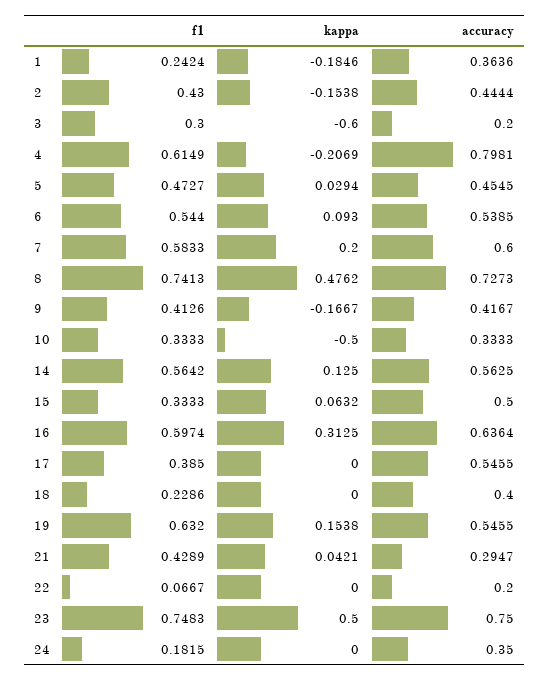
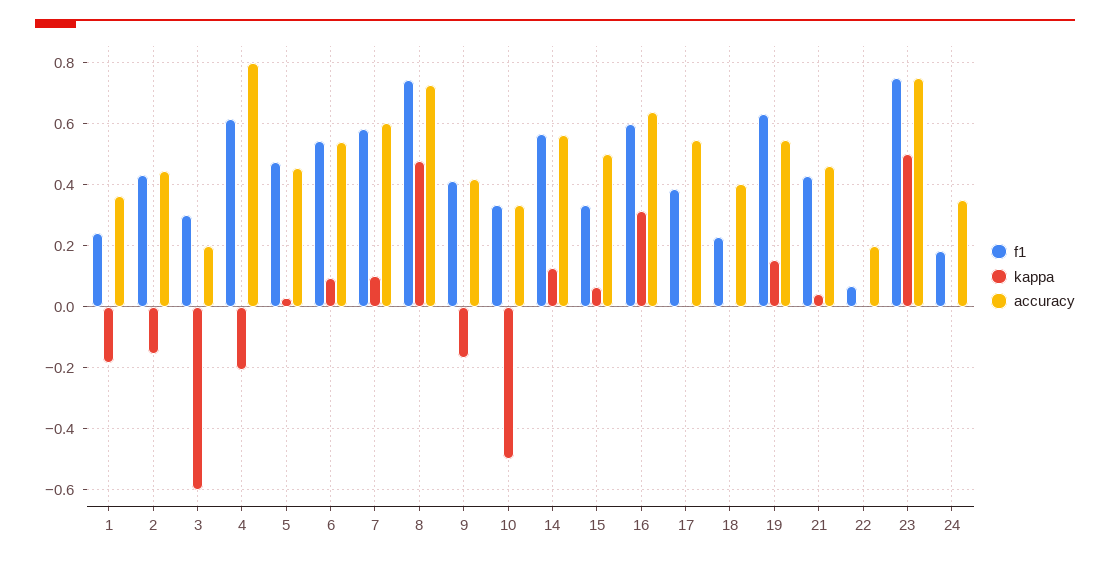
kappa, 7: 0.2 -> 0.1
accuracy, 21: 0.2947 -> 0.46

